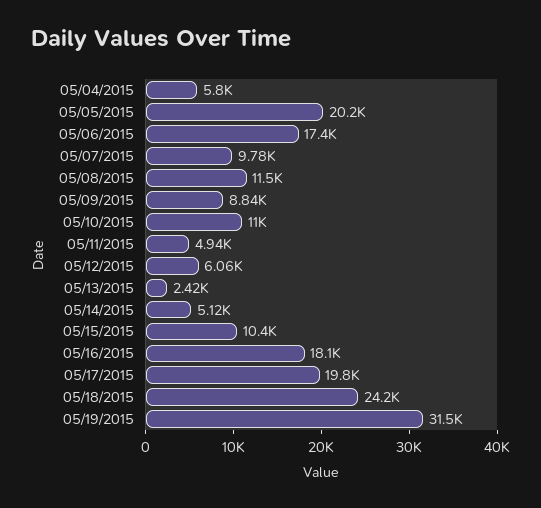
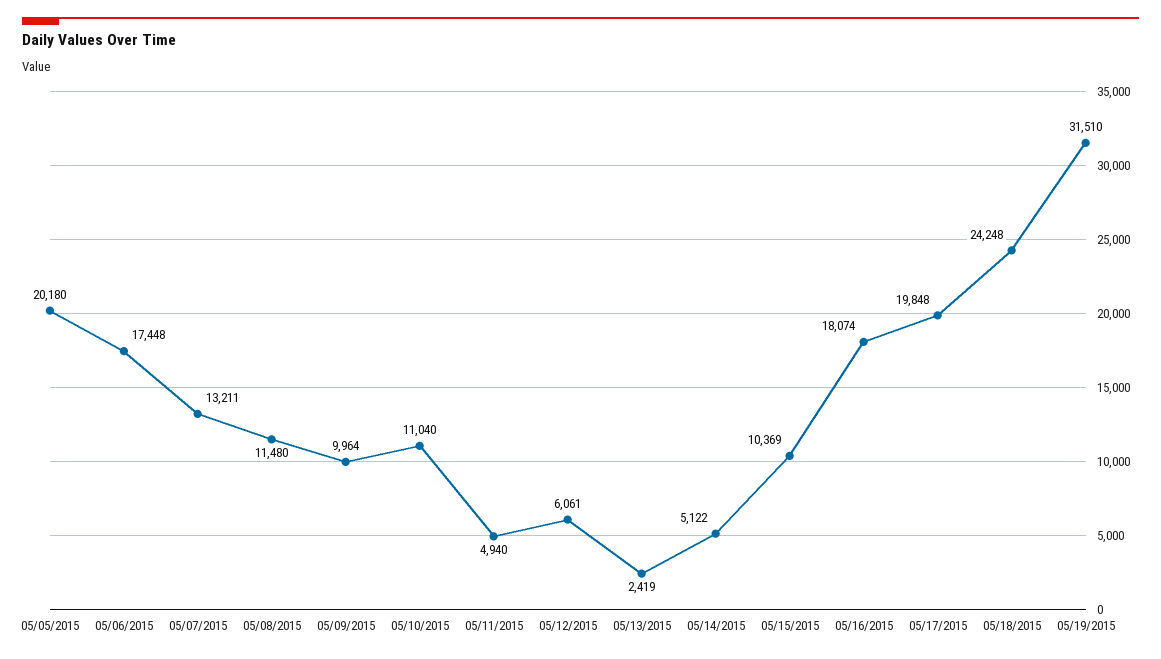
05/04/2015: 5800 -> none
05/07/2015: 9780 -> 13211
05/09/2015: 8840 -> 9964

